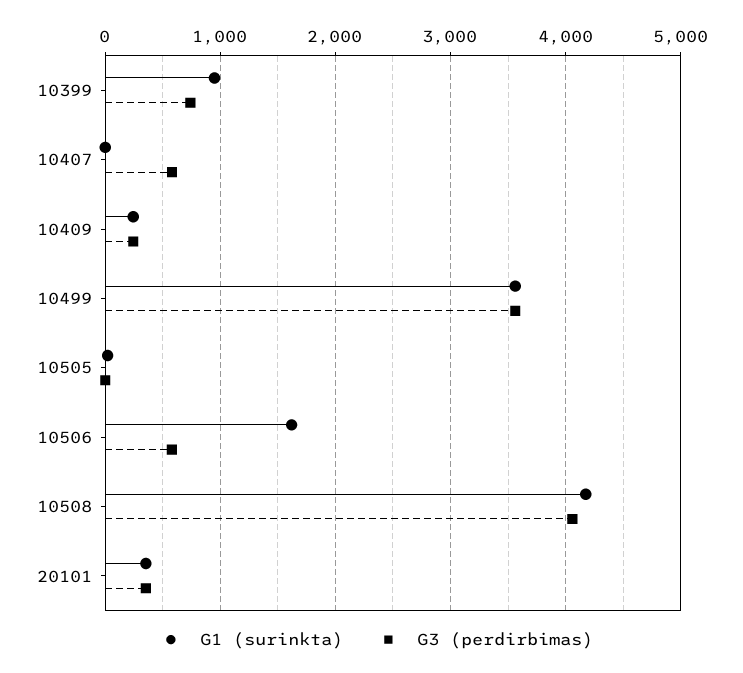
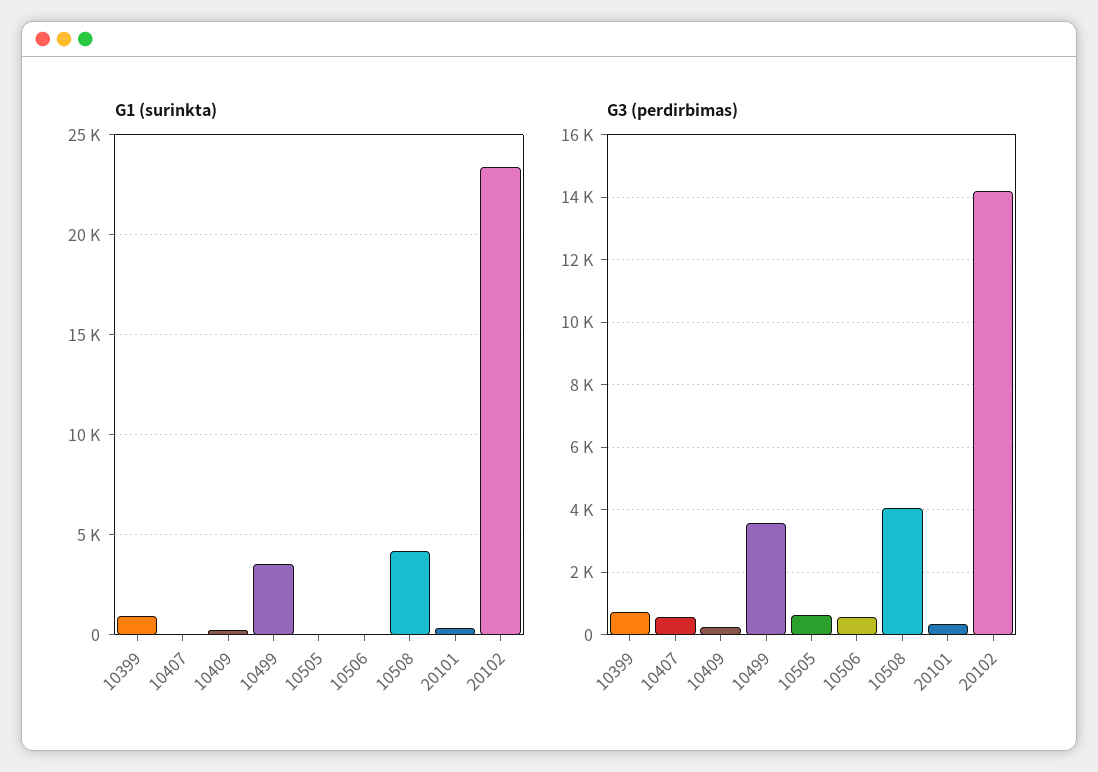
G3 (perdirbimas), 10505: 0 -> 600
G1 (surinkta), 10506: 1600 -> 0
G1 (surinkta), 20102: none -> 23500
G3 (perdirbimas), 20102: none -> 14200

